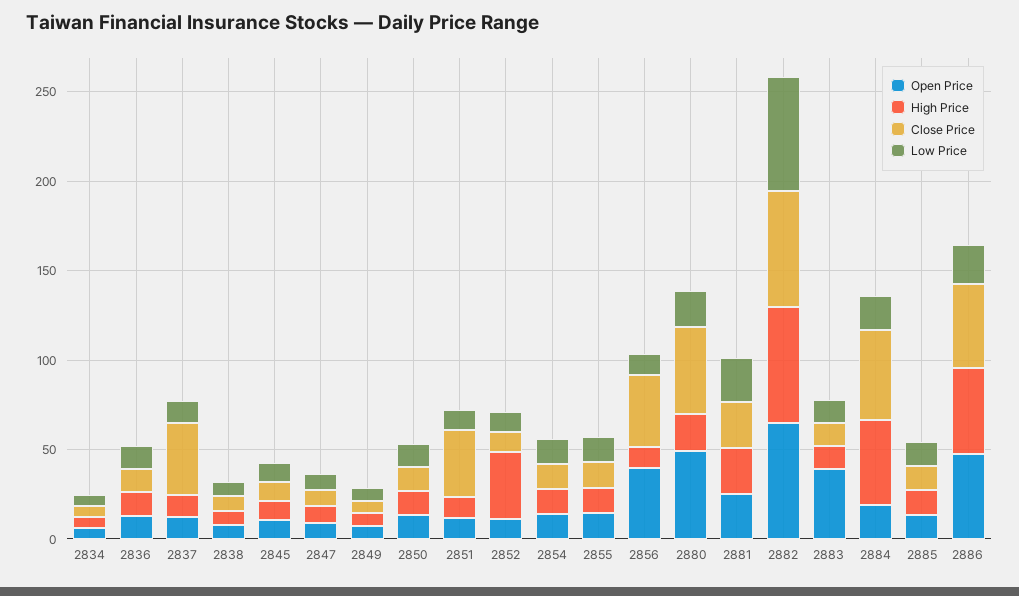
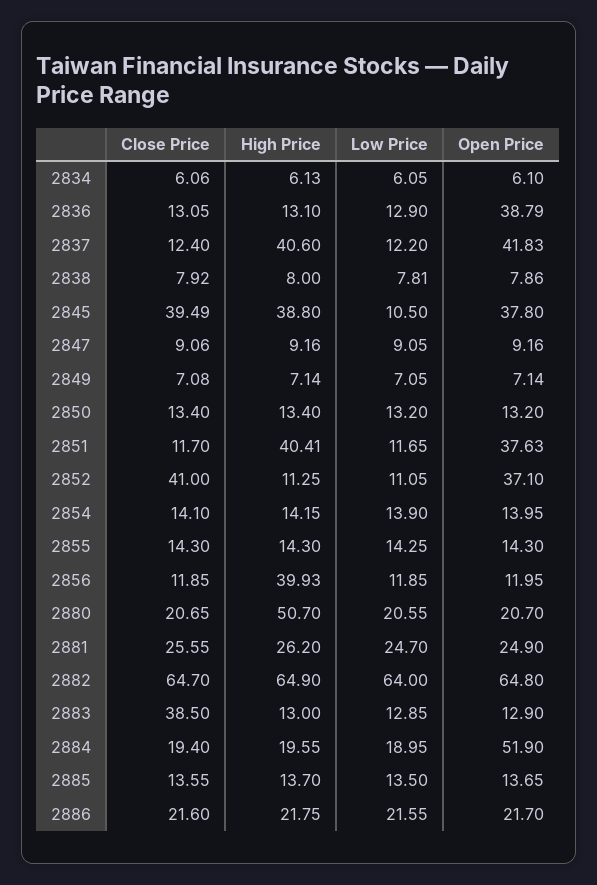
Open Price, 2836: 10 -> 38.79
Open Price, 2837: 10 -> 41.83
High Price, 2837: 10 -> 40.6
Close Price, 2837: 40 -> 12.4
Open Price, 2845: 10 -> 37.8
High Price, 2845: 10 -> 38.8
Close Price, 2845: 10 -> 39.49
Open Price, 2851: 10 -> 37.63
High Price, 2851: 10 -> 40.41
Close Price, 2851: 40 -> 11.7
Open Price, 2852: 10 -> 37.1
High Price, 2852: 40 -> 11.25
Close Price, 2852: 10 -> 41
Open Price, 2856: 40 -> 11.95
High Price, 2856: 10 -> 39.93
Close Price, 2856: 40 -> 11.85
Open Price, 2880: 50 -> 20.7
High Price, 2880: 20 -> 50.7
Close Price, 2880: 50 -> 20.65
Open Price, 2883: 40 -> 12.9
Close Price, 2883: 10 -> 38.5
Open Price, 2884: 20 -> 51.9
High Price, 2884: 50 -> 19.55
Close Price, 2884: 50 -> 19.4
Open Price, 2886: 50 -> 21.7
High Price, 2886: 50 -> 21.75
Close Price, 2886: 50 -> 21.6

